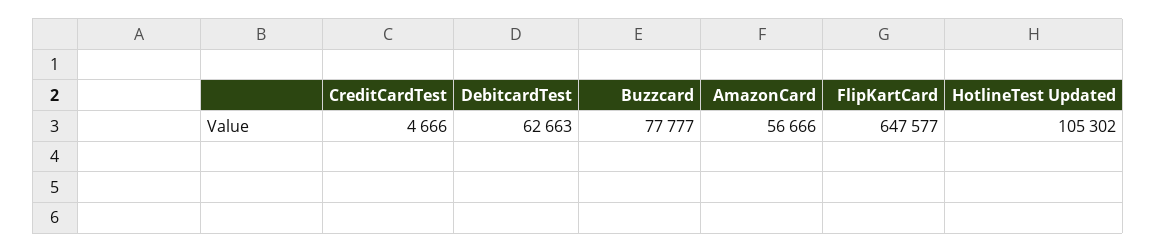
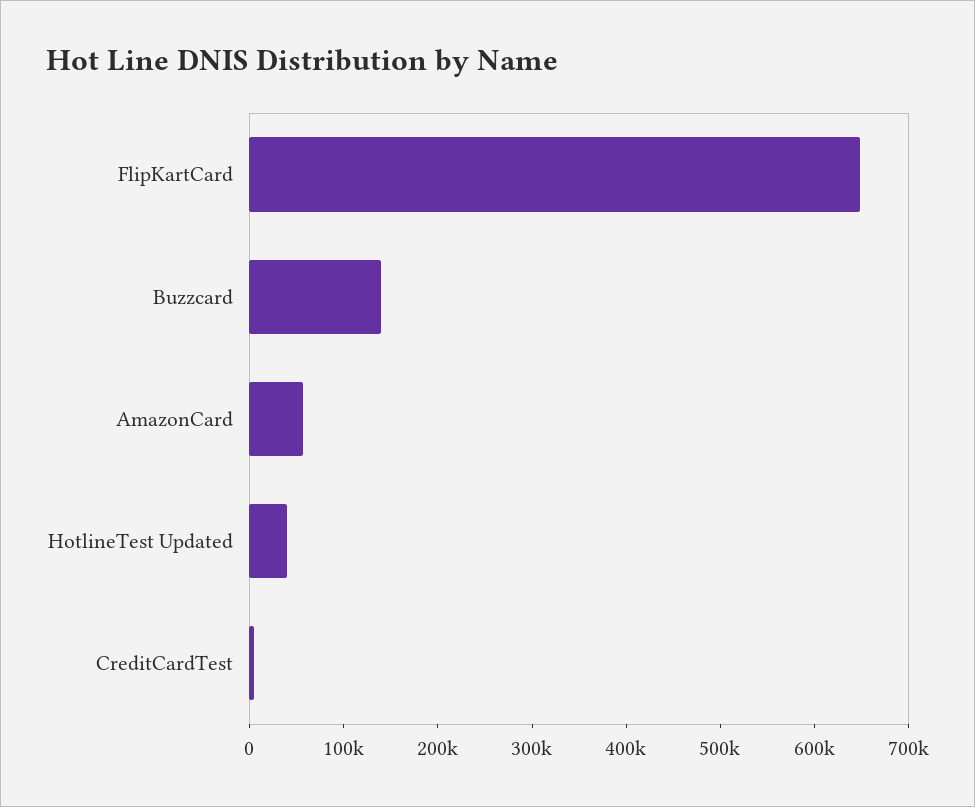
DebitcardTest: 62663 -> none
Buzzcard: 77777 -> 140000
HotlineTest Updated: 105302 -> 40000

